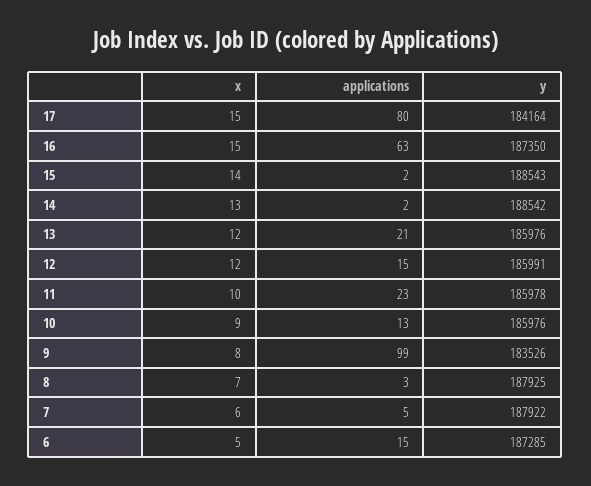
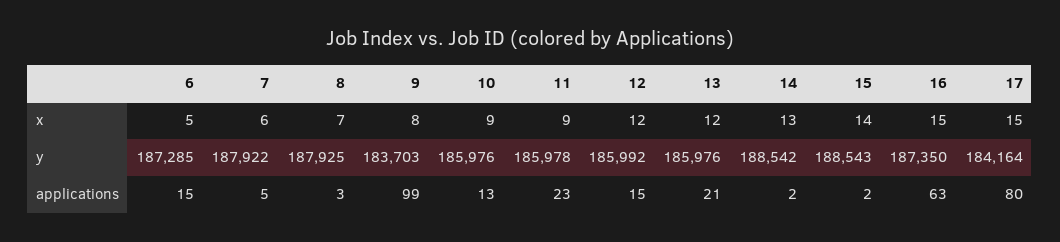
y, 12: 185991 -> 185992
x, 11: 10 -> 9
y, 9: 183526 -> 183703

